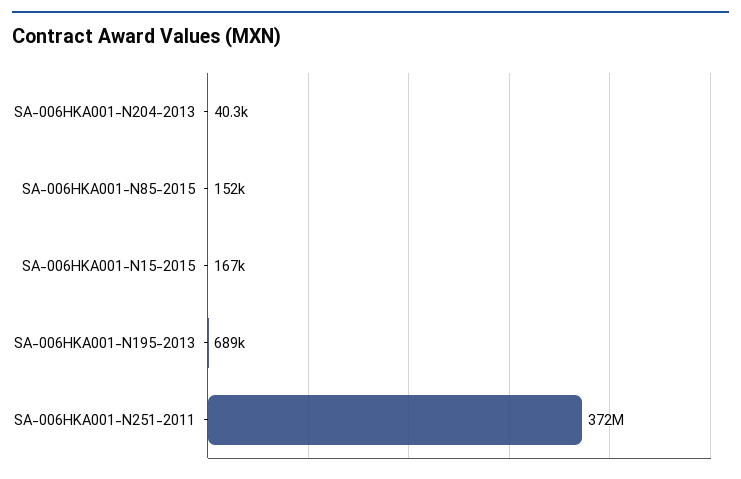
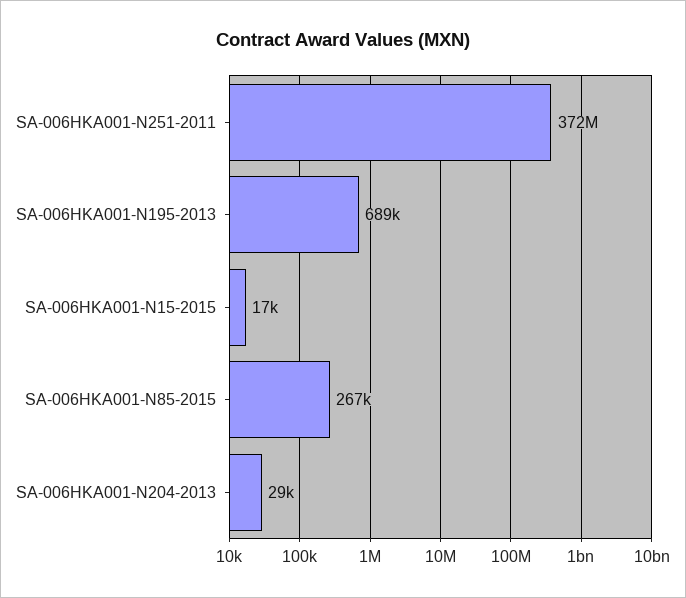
SA-006HKA001-N204-2013: 40300 -> 29000
SA-006HKA001-N85-2015: 152000 -> 267000
SA-006HKA001-N15-2015: 167000 -> 17000

